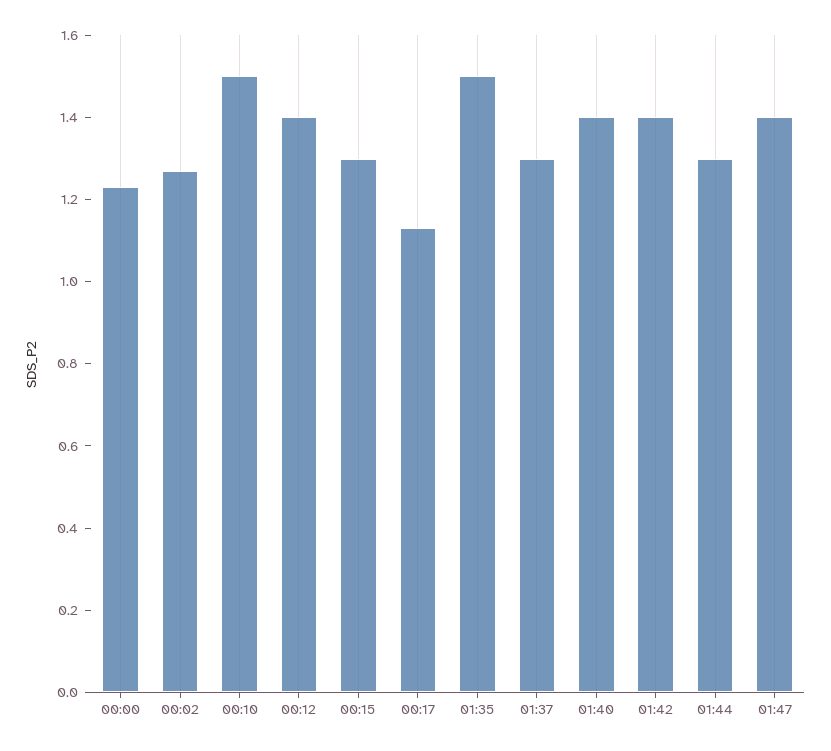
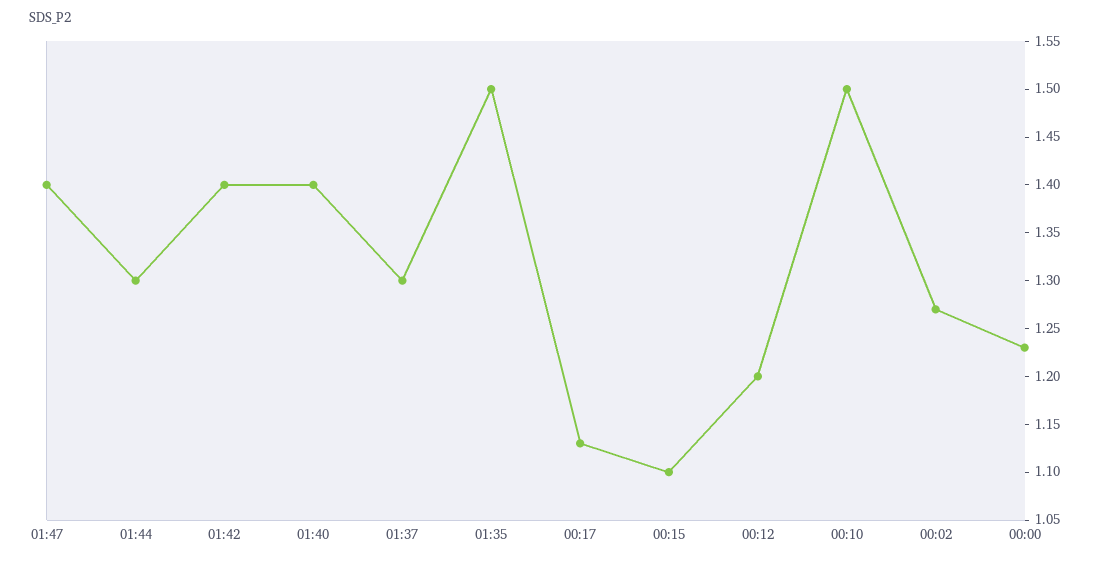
00:12: 1.4 -> 1.2
00:15: 1.3 -> 1.1

